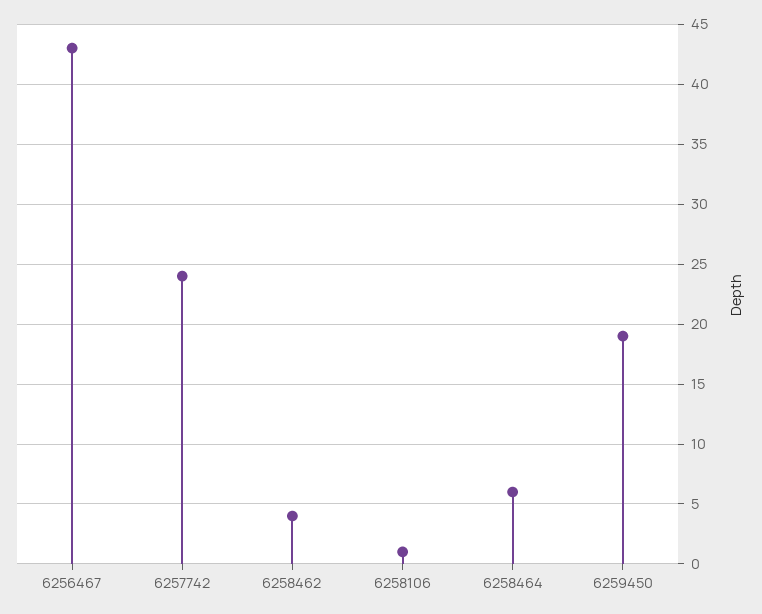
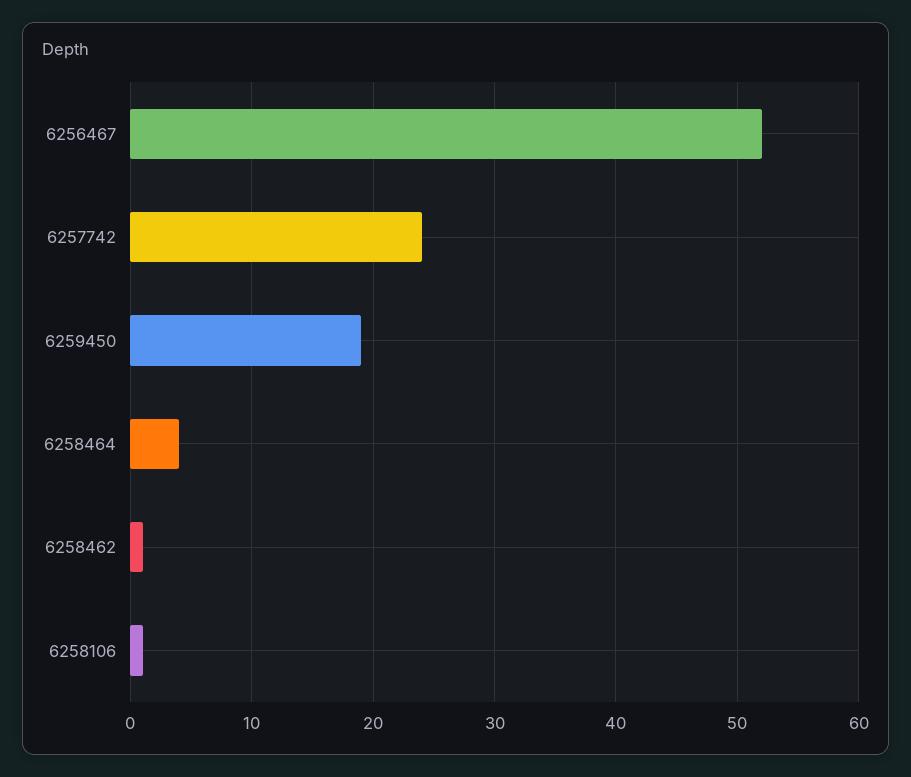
6256467: 43 -> 52
6258462: 4 -> 1
6258464: 6 -> 4

